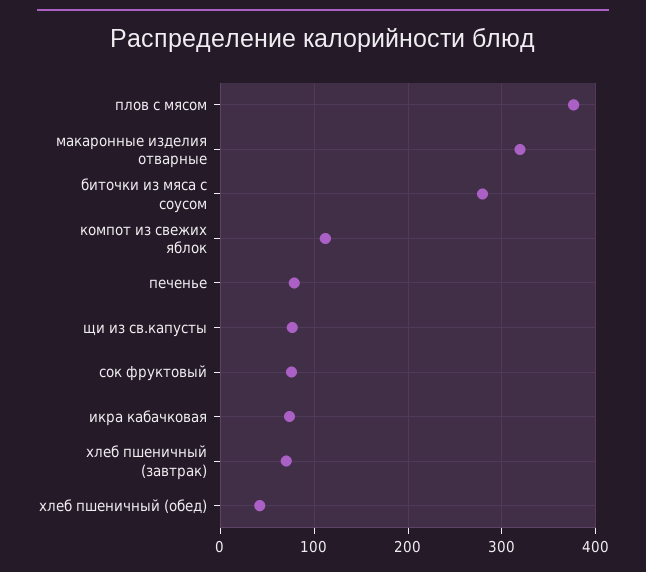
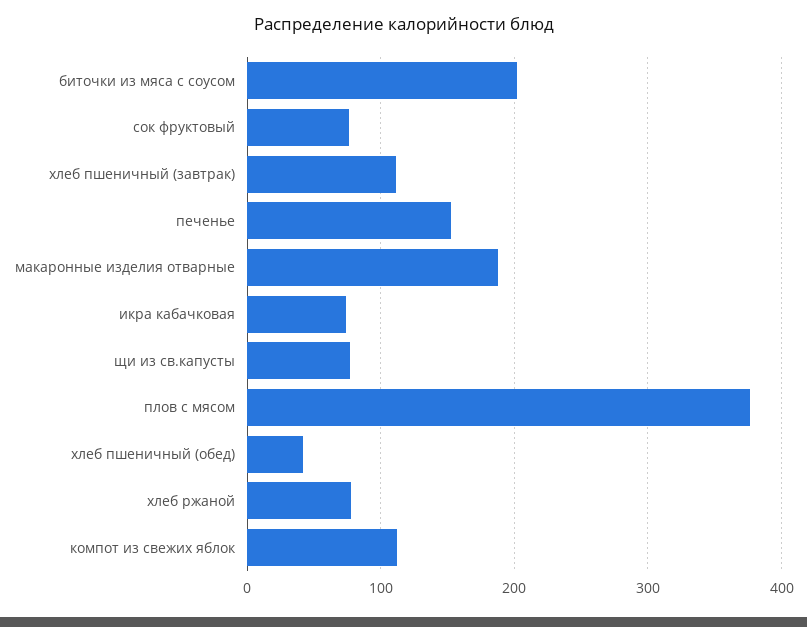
макаронные изделия отварные: 320 -> 190
биточки из мяса с соусом: 280 -> 200
печенье: 80 -> 150
хлеб пшеничный (завтрак): 70 -> 110
хлеб ржаной: none -> 80

